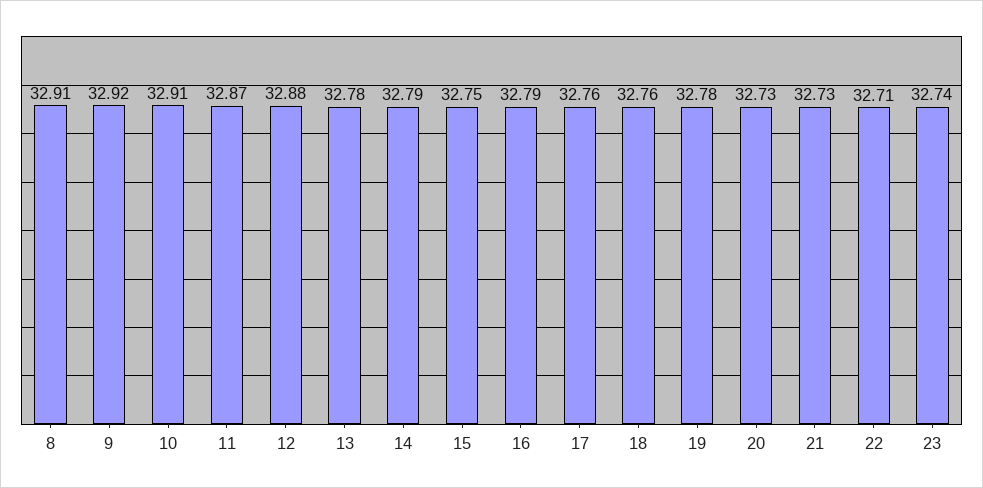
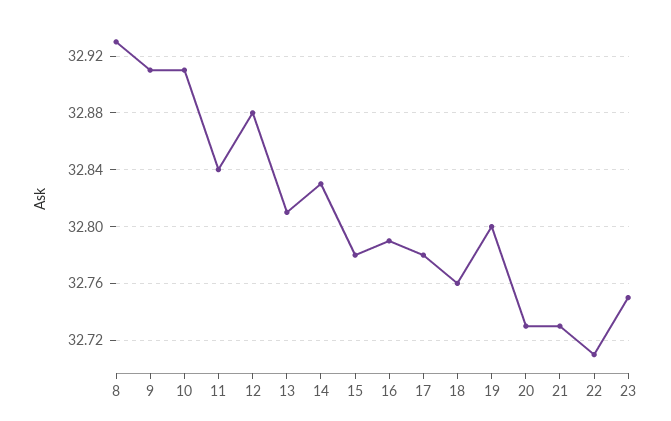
8: 32.91 -> 32.93
9: 32.92 -> 32.91
11: 32.87 -> 32.84
13: 32.78 -> 32.81
14: 32.79 -> 32.83
15: 32.75 -> 32.78
17: 32.76 -> 32.78
19: 32.78 -> 32.8
23: 32.74 -> 32.75

